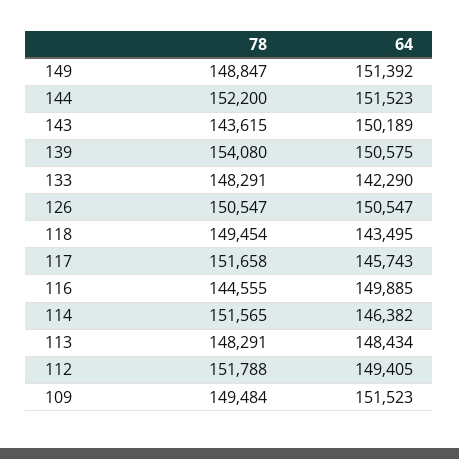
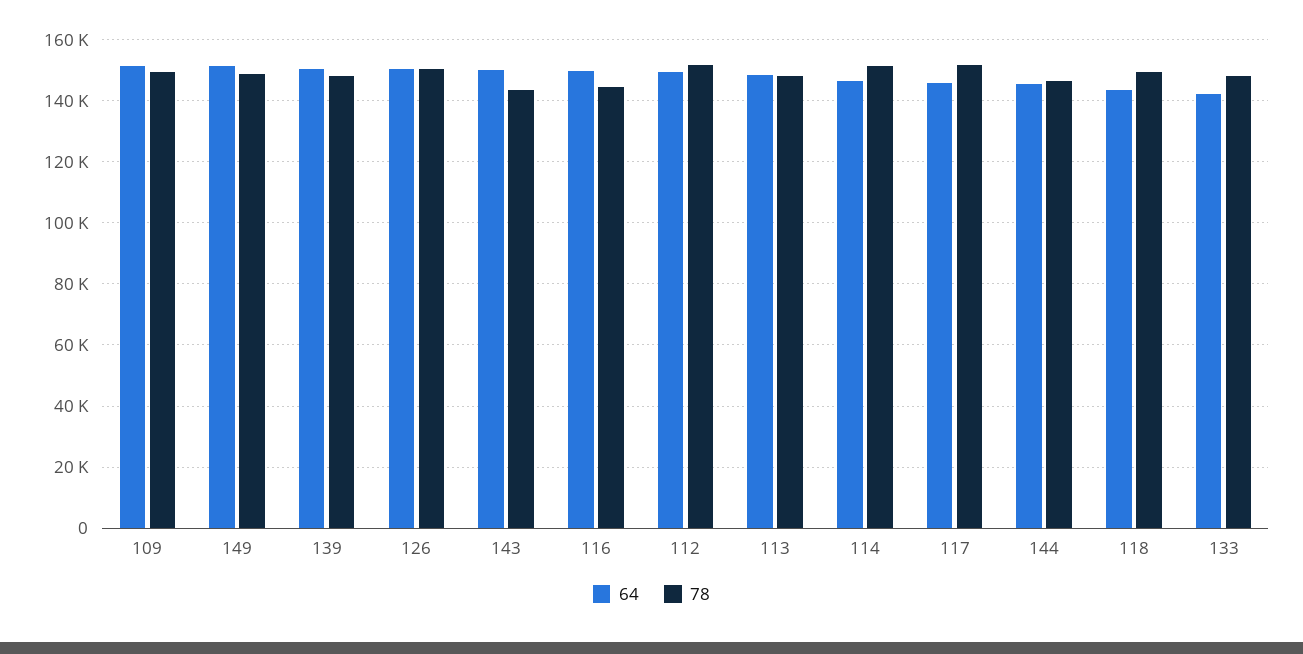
78, 144: 152200 -> 146000
64, 144: 151523 -> 146000
78, 139: 154080 -> 148000

